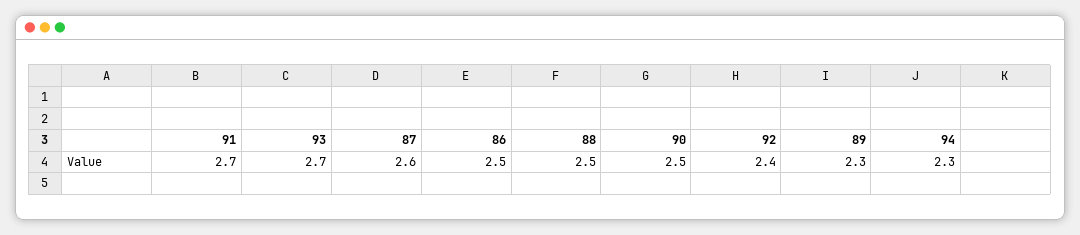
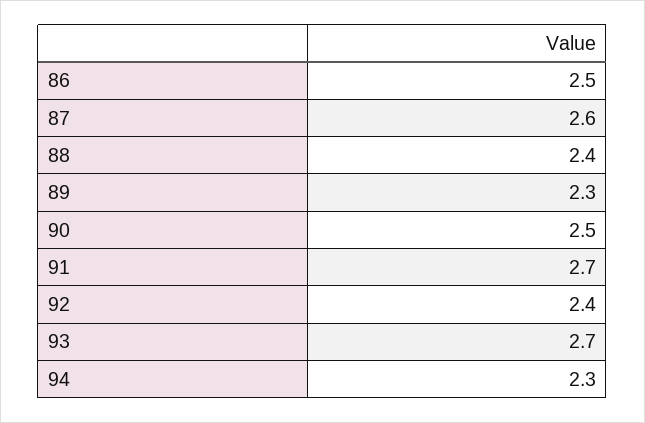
88: 2.5 -> 2.4

